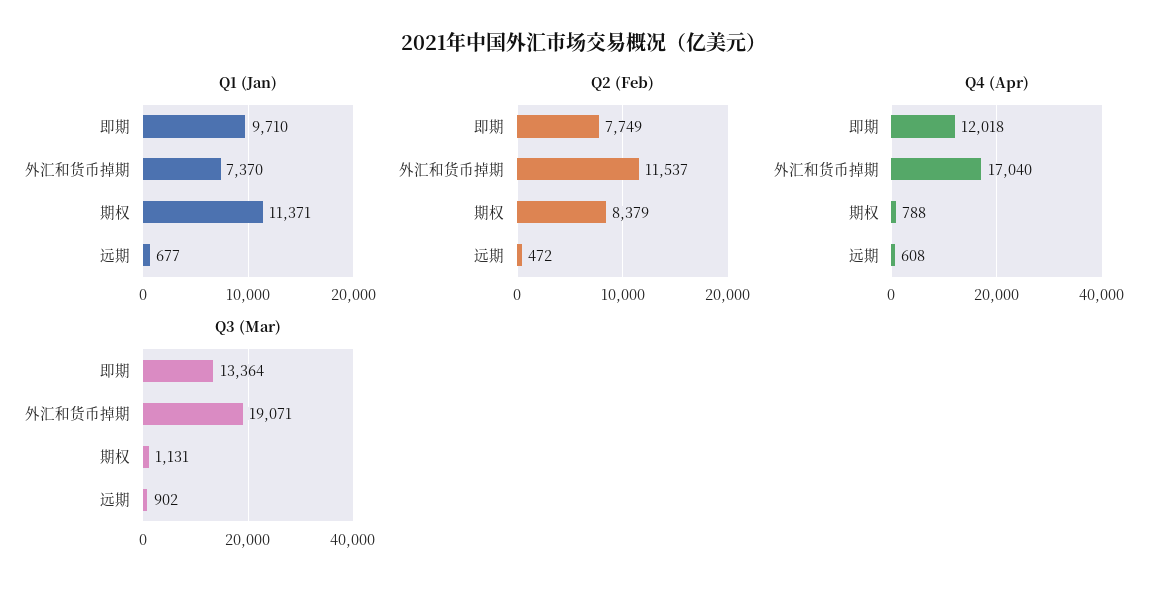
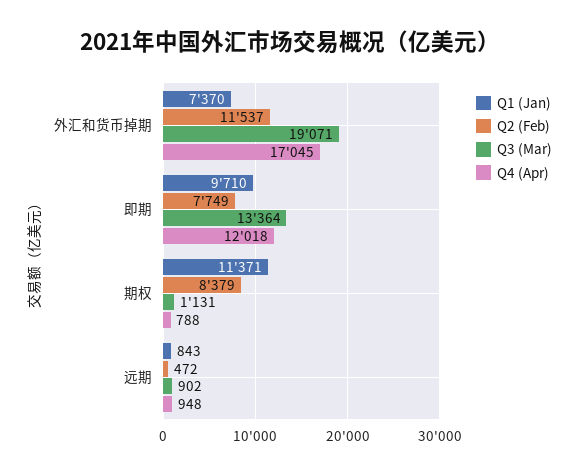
Q1 (Jan), 远期: 677 -> 843
Q4 (Apr), 外汇和货币掉期: 17040 -> 17045
Q4 (Apr), 远期: 608 -> 948

